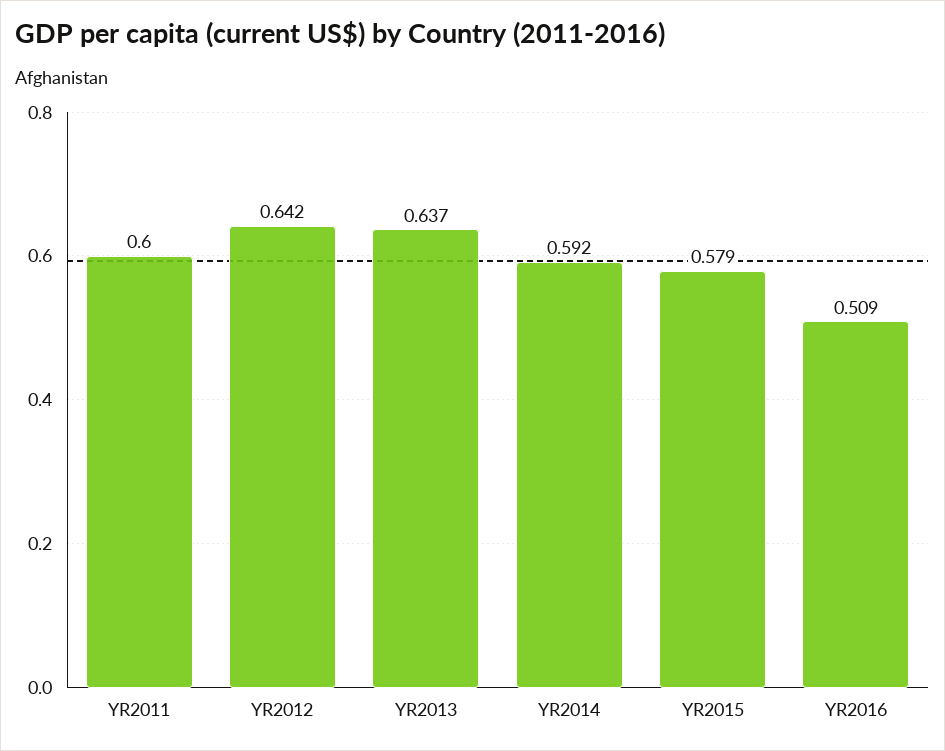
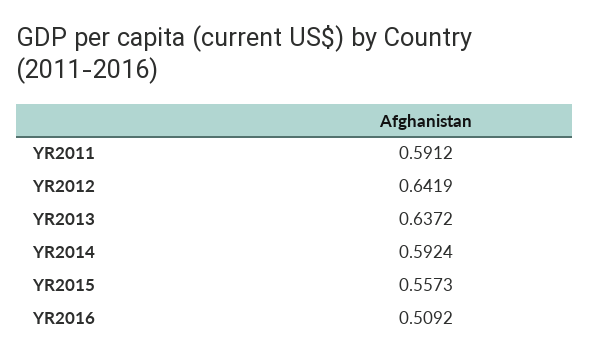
YR2011: 0.6 -> 0.5912
YR2015: 0.579 -> 0.5573

